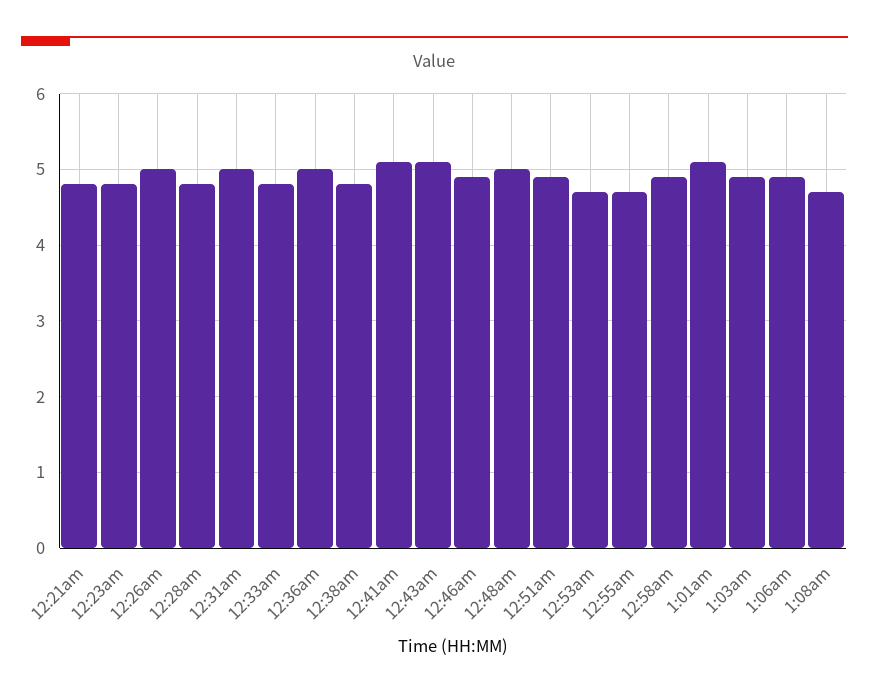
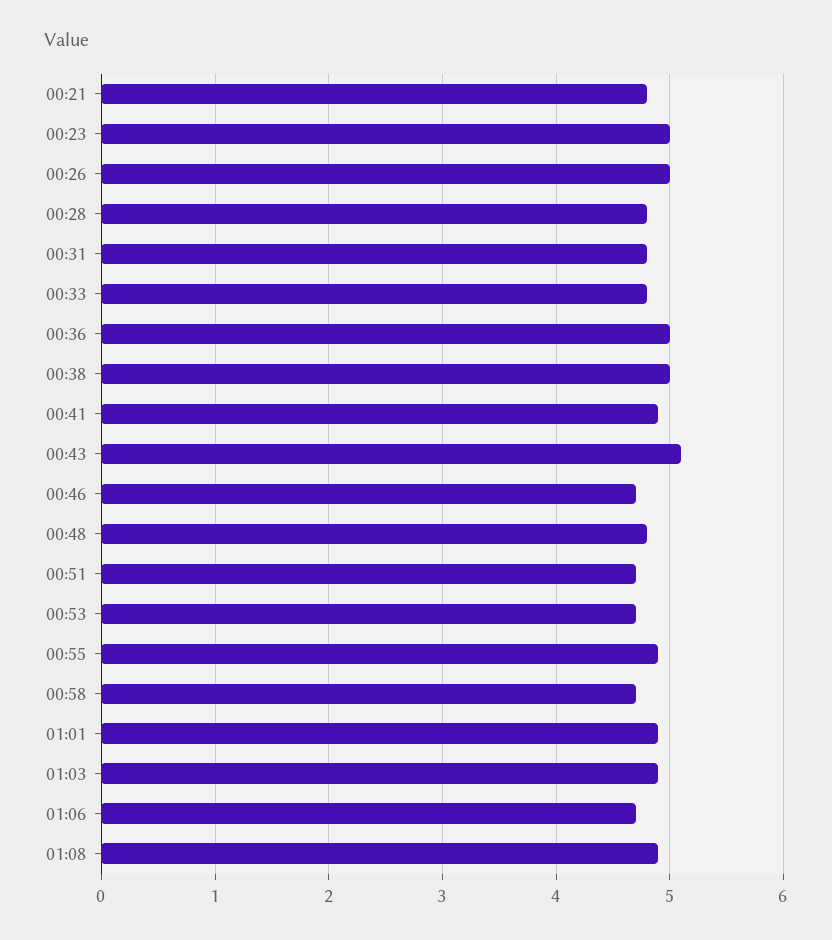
12:23am: 4.8 -> 5
12:31am: 5 -> 4.8
12:38am: 4.8 -> 5
12:41am: 5.1 -> 4.9
12:46am: 4.9 -> 4.7
12:48am: 5 -> 4.8
12:51am: 4.9 -> 4.7
12:55am: 4.7 -> 4.9
12:58am: 4.9 -> 4.7
1:01am: 5.1 -> 4.9
1:06am: 4.9 -> 4.7
1:08am: 4.7 -> 4.9

